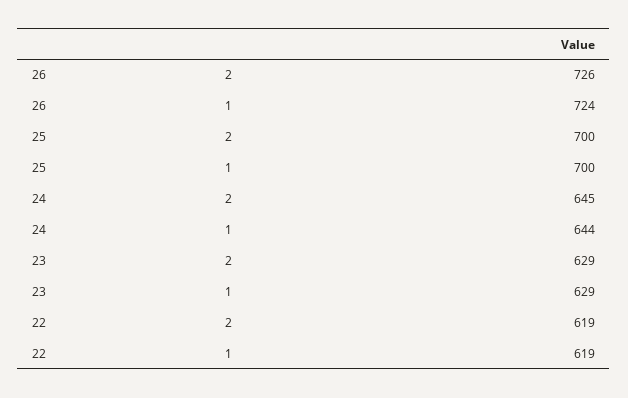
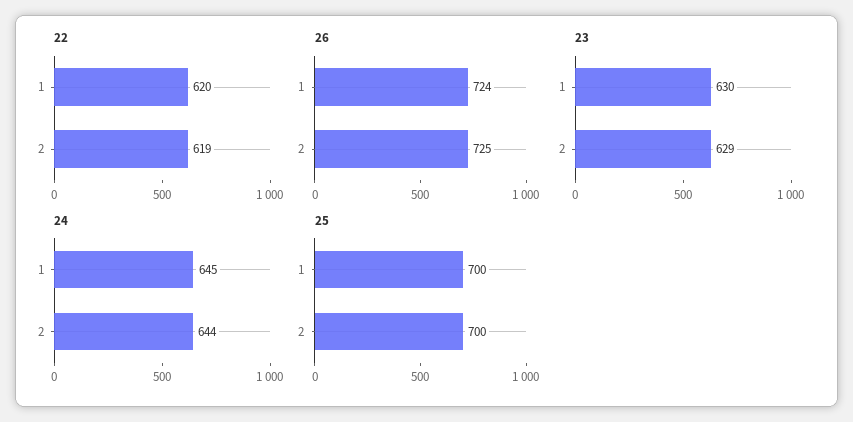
26, 2: 726 -> 725
24, 2: 645 -> 644
24, 1: 644 -> 645
23, 1: 629 -> 630
22, 1: 619 -> 620

